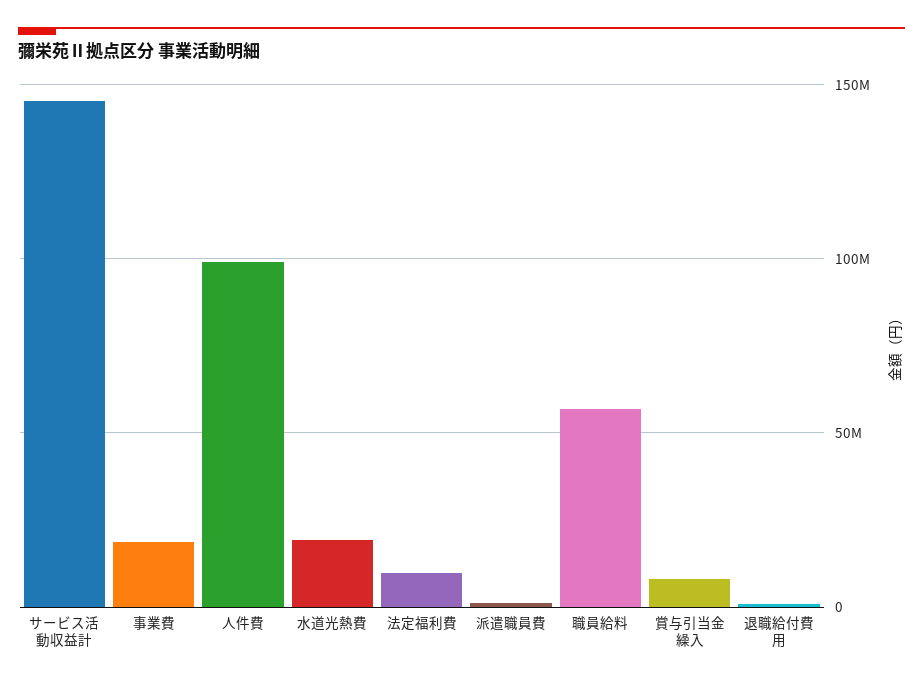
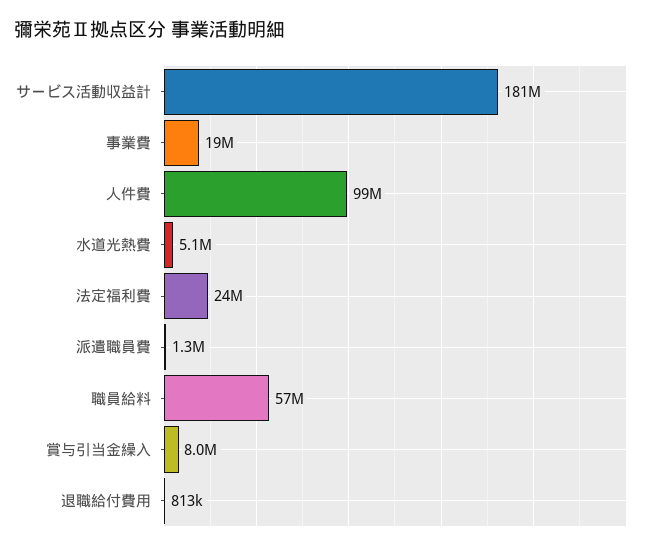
サービス活動収益計: 145000000 -> 181000000
水道光熱費: 20000000 -> 5100000
法定福利費: 10000000 -> 24000000

